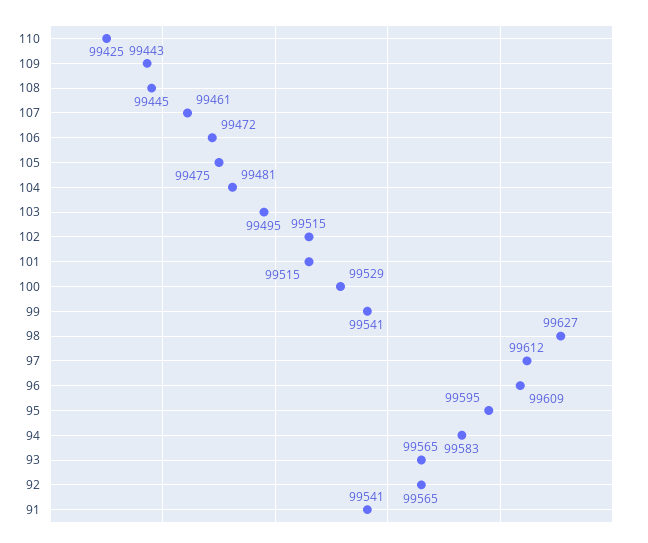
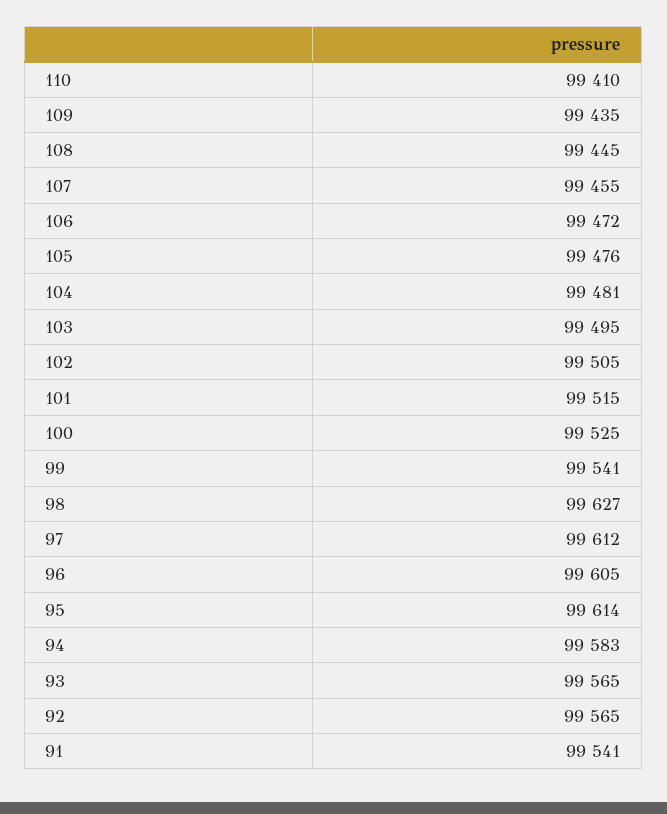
110: 99425 -> 99410
109: 99443 -> 99435
107: 99461 -> 99455
105: 99475 -> 99476
102: 99515 -> 99505
100: 99529 -> 99525
96: 99609 -> 99605
95: 99595 -> 99614

